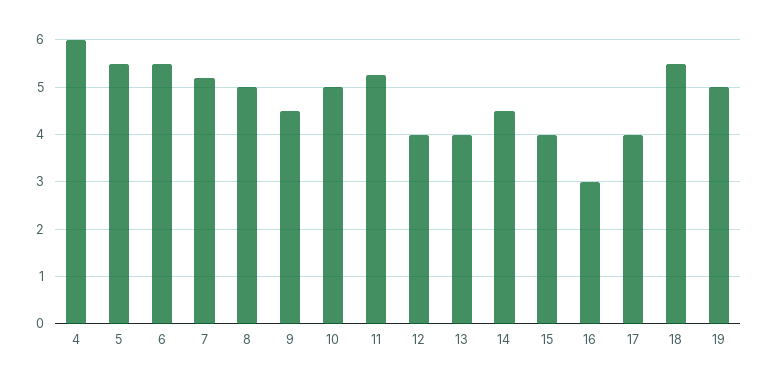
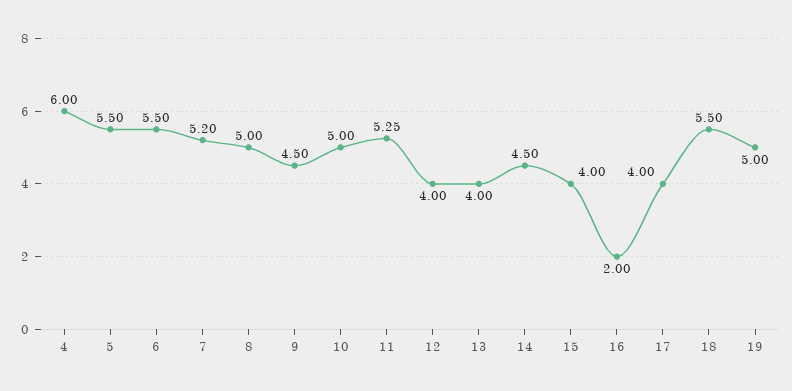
16: 3 -> 2

